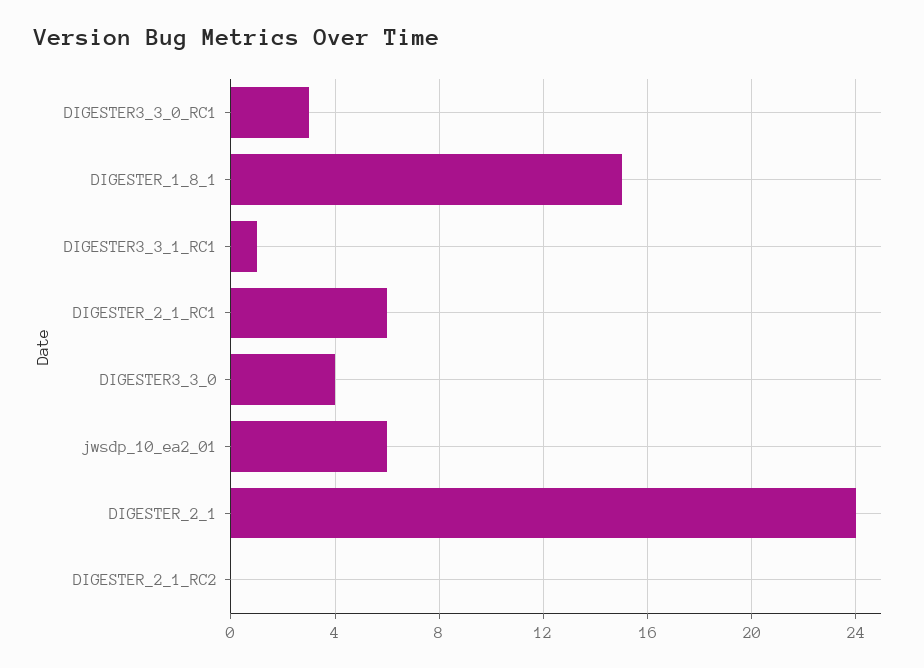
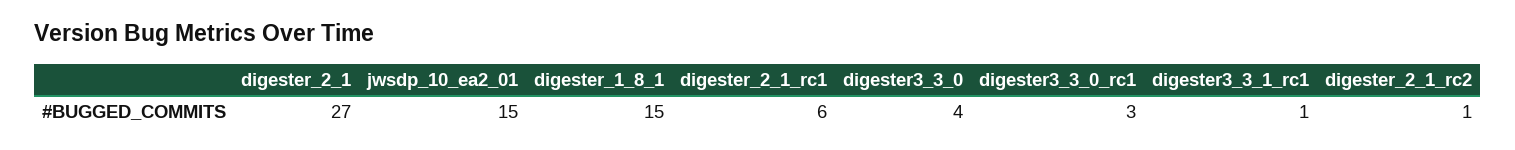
jwsdp_10_ea2_01: 6 -> 15
DIGESTER_2_1: 24 -> 27
DIGESTER_2_1_RC2: 0 -> 1

